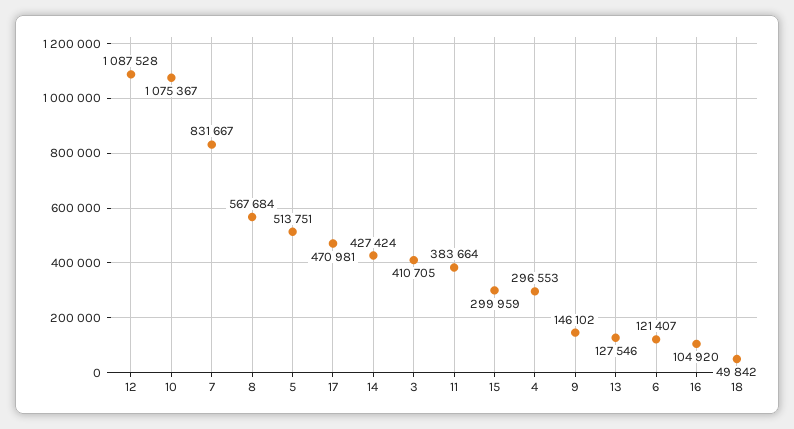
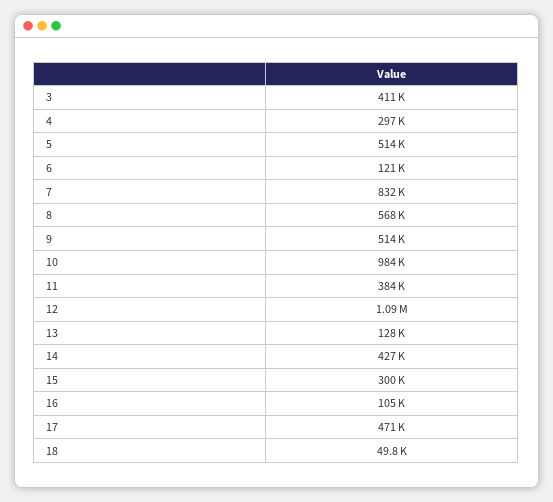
10: 1075367 -> 984000
9: 146102 -> 514000

